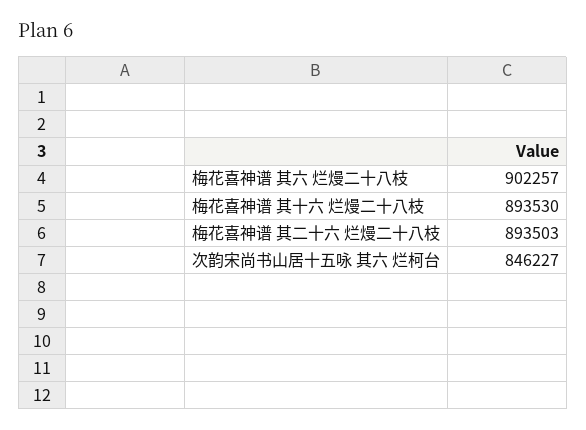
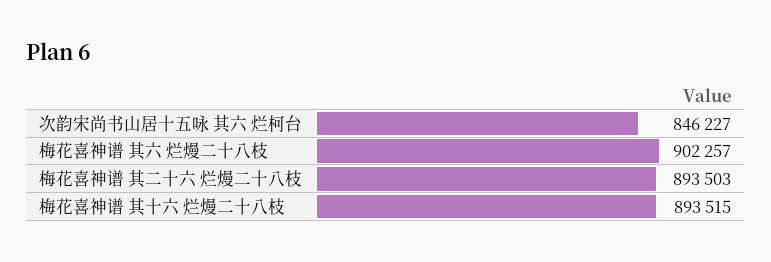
梅花喜神谱 其十六 烂熳二十八枝: 893530 -> 893515

